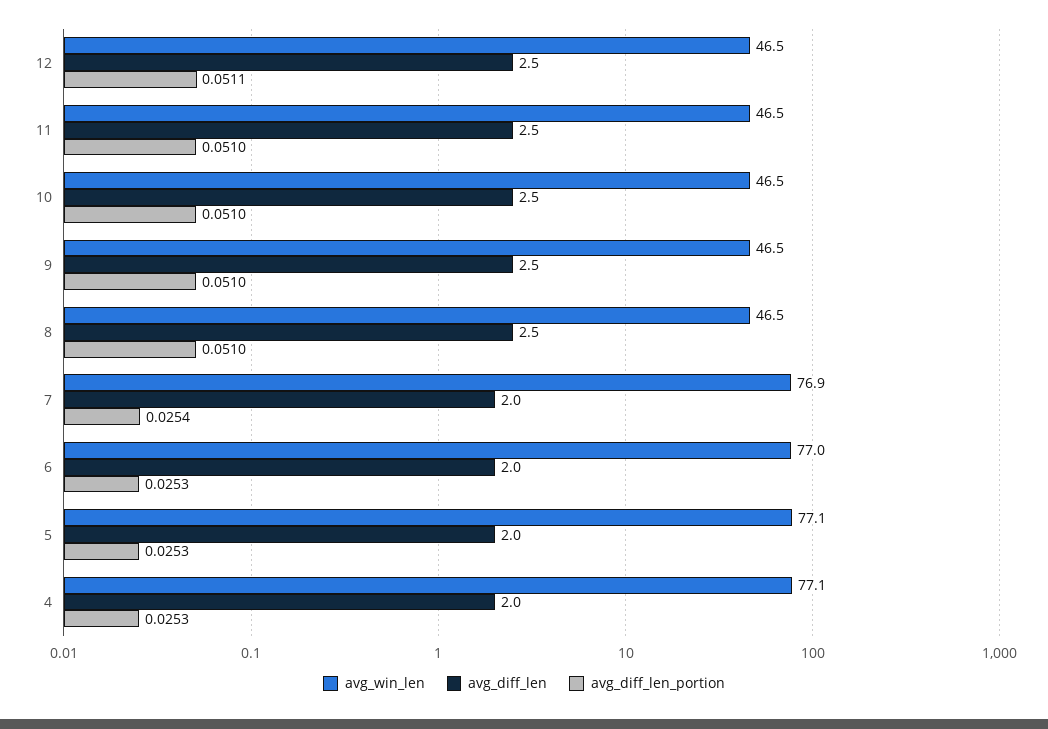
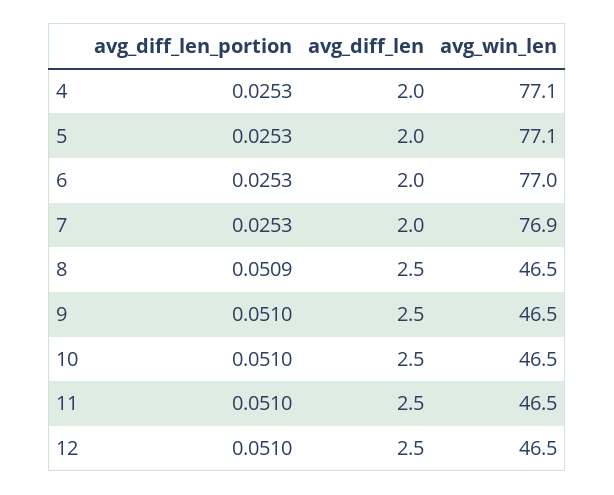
avg_diff_len_portion, 12: 0.0511 -> 0.051
avg_diff_len_portion, 8: 0.051 -> 0.0509
avg_diff_len_portion, 7: 0.0254 -> 0.0253

